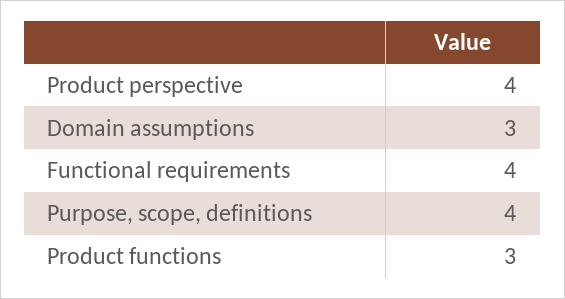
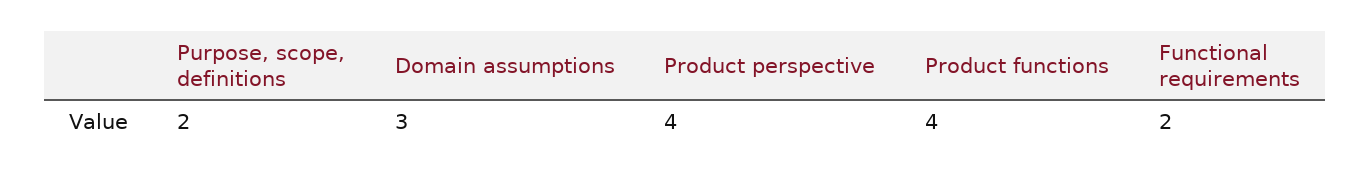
Functional requirements: 4 -> 2
Purpose, scope, definitions: 4 -> 2
Product functions: 3 -> 4

